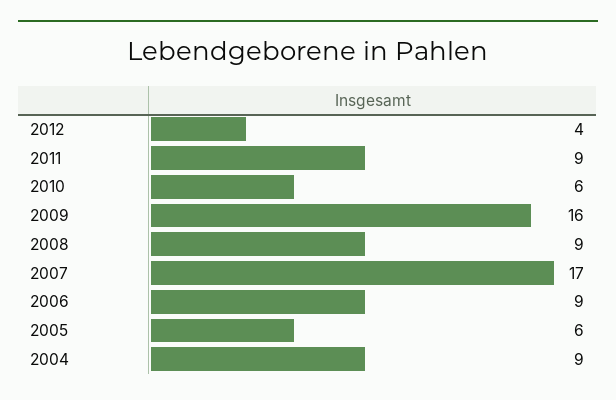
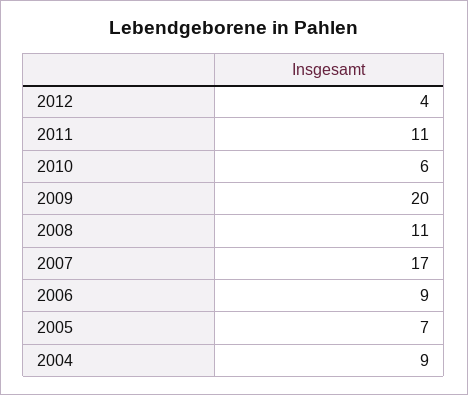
2011: 9 -> 11
2009: 16 -> 20
2008: 9 -> 11
2005: 6 -> 7

